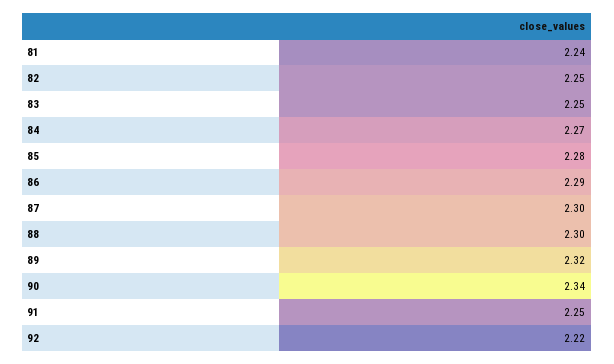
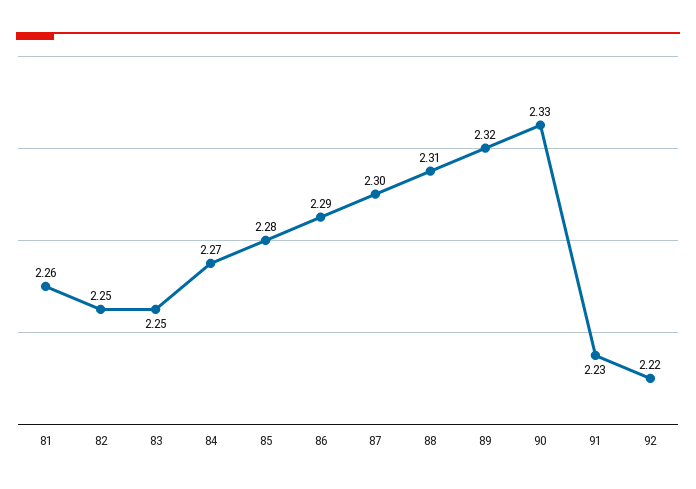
81: 2.24 -> 2.26
88: 2.3 -> 2.31
90: 2.34 -> 2.33
91: 2.25 -> 2.23

